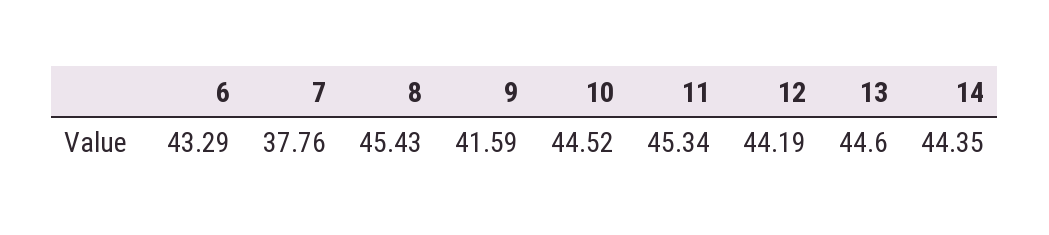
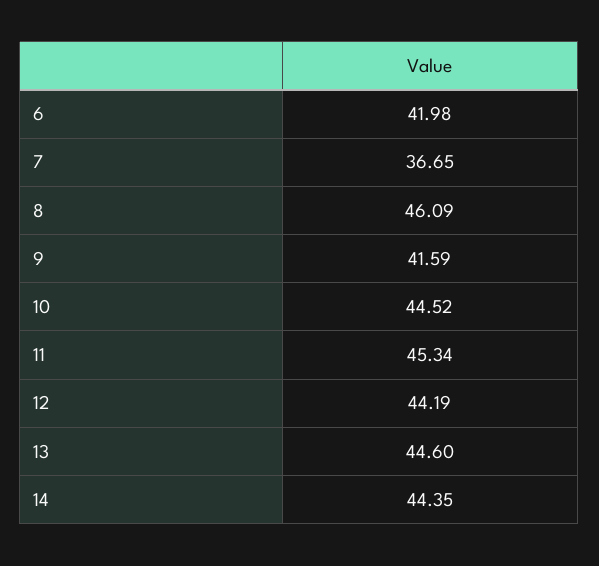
6: 43.29 -> 41.98
7: 37.76 -> 36.65
8: 45.43 -> 46.09

